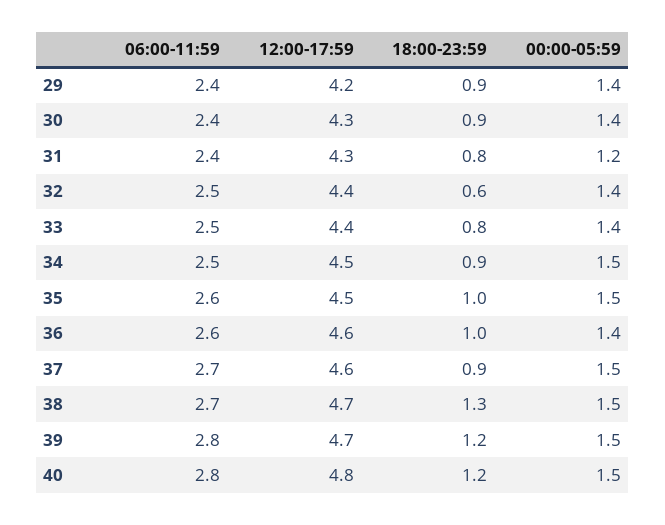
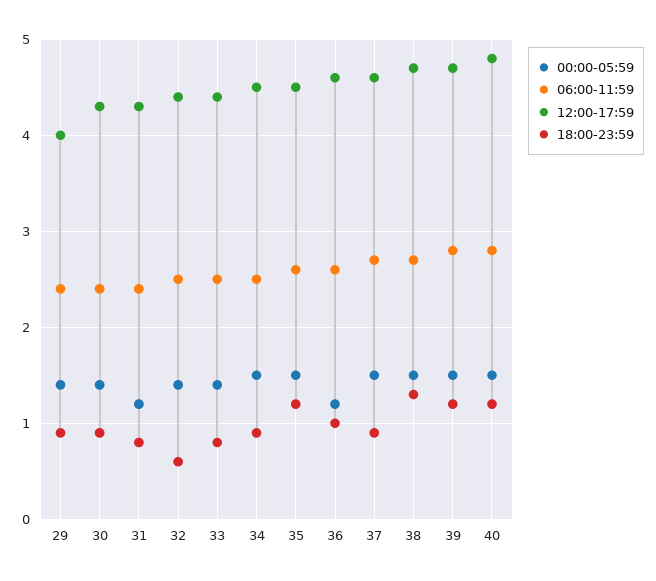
12:00-17:59, 29: 4.2 -> 4
18:00-23:59, 35: 1 -> 1.2
00:00-05:59, 36: 1.4 -> 1.2

